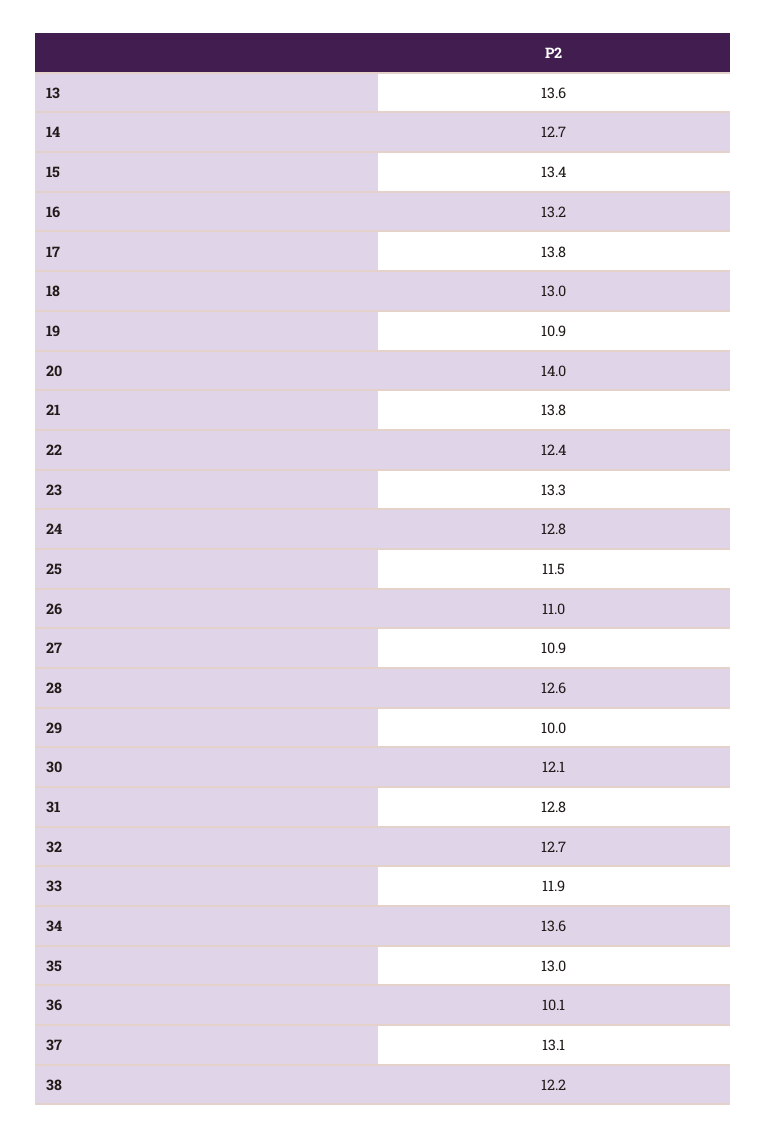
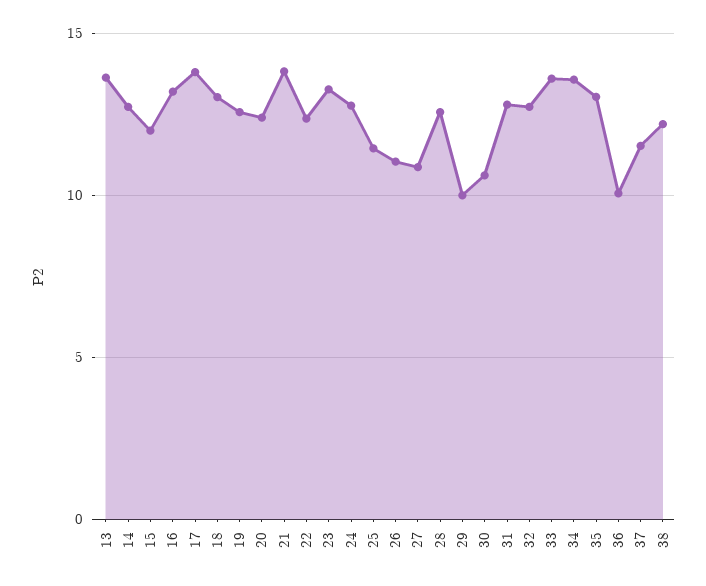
15: 13.4 -> 12
19: 10.9 -> 12.5
20: 14 -> 12.5
30: 12.1 -> 10.5
33: 11.9 -> 13.5
37: 13.1 -> 11.5

